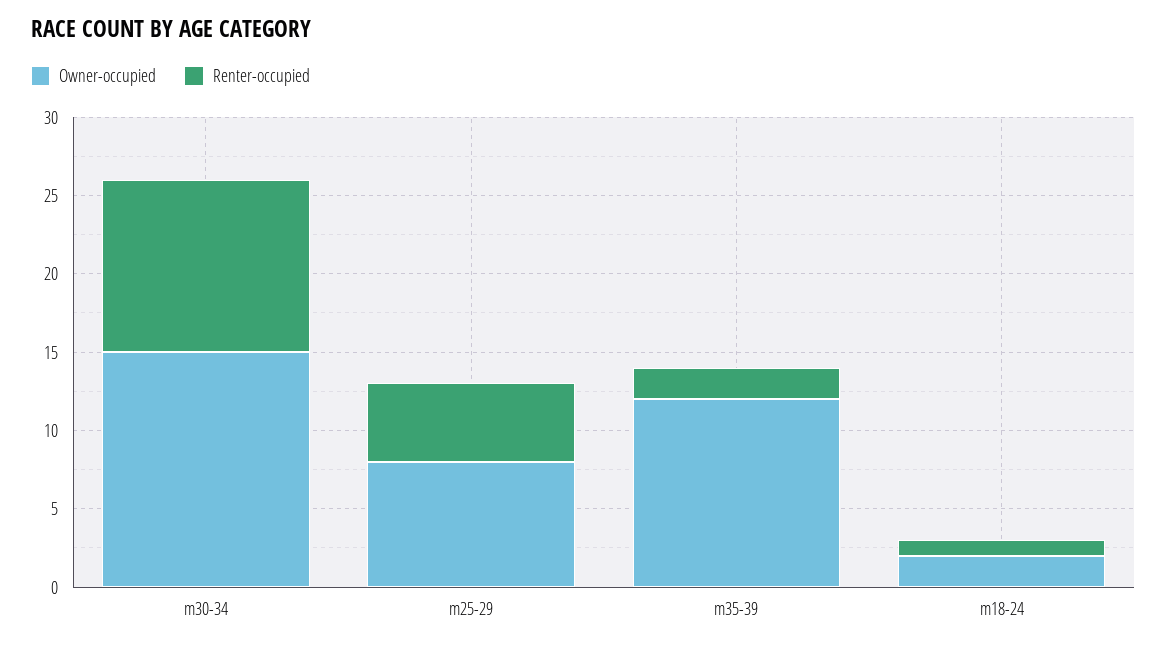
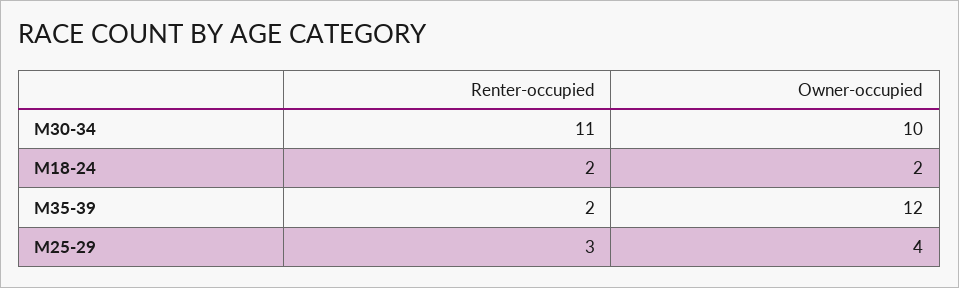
Owner-occupied, m30-34: 15 -> 10
Owner-occupied, m25-29: 8 -> 4
Renter-occupied, m25-29: 5 -> 3
Renter-occupied, m18-24: 1 -> 2

